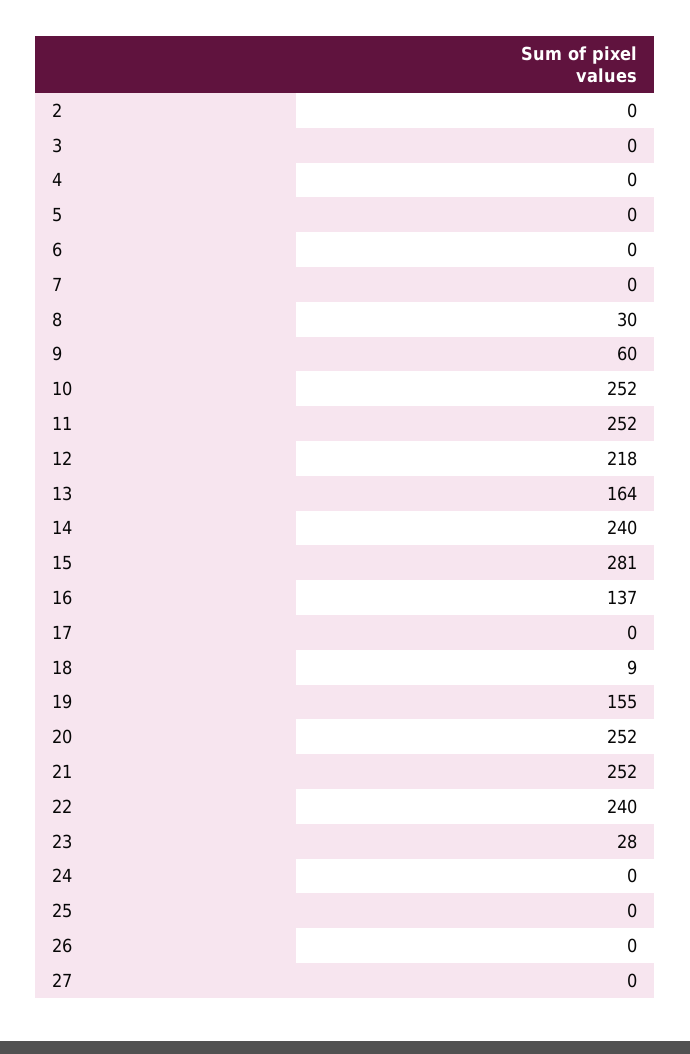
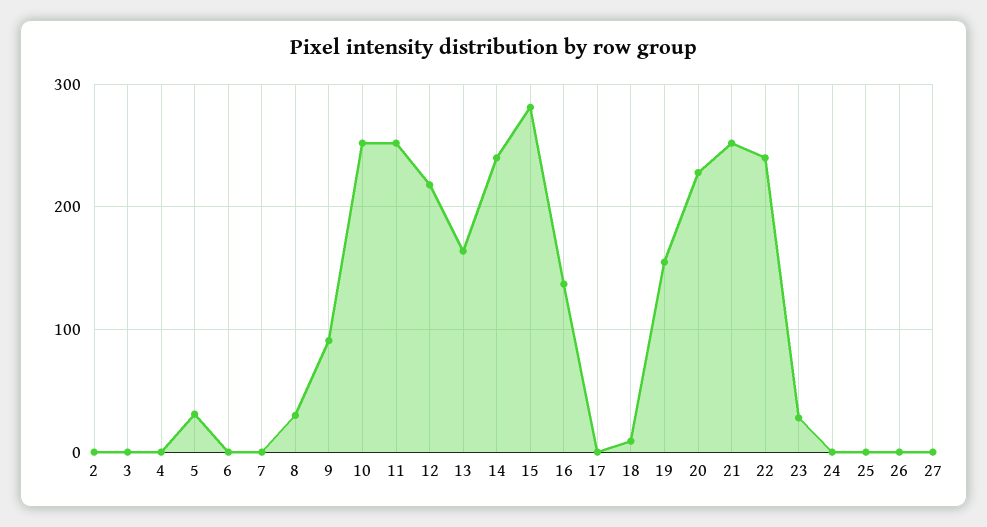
5: 0 -> 30
9: 60 -> 90
20: 252 -> 230

